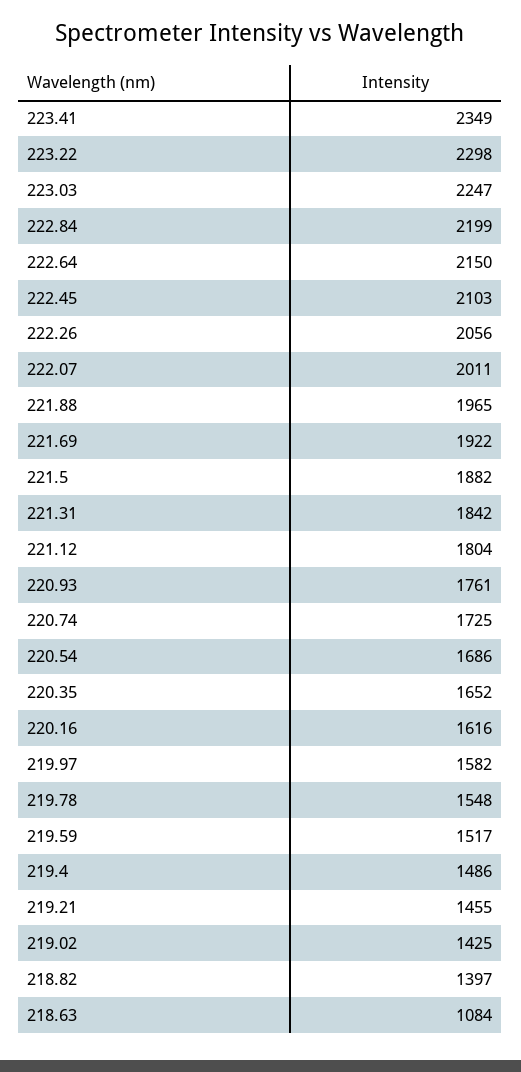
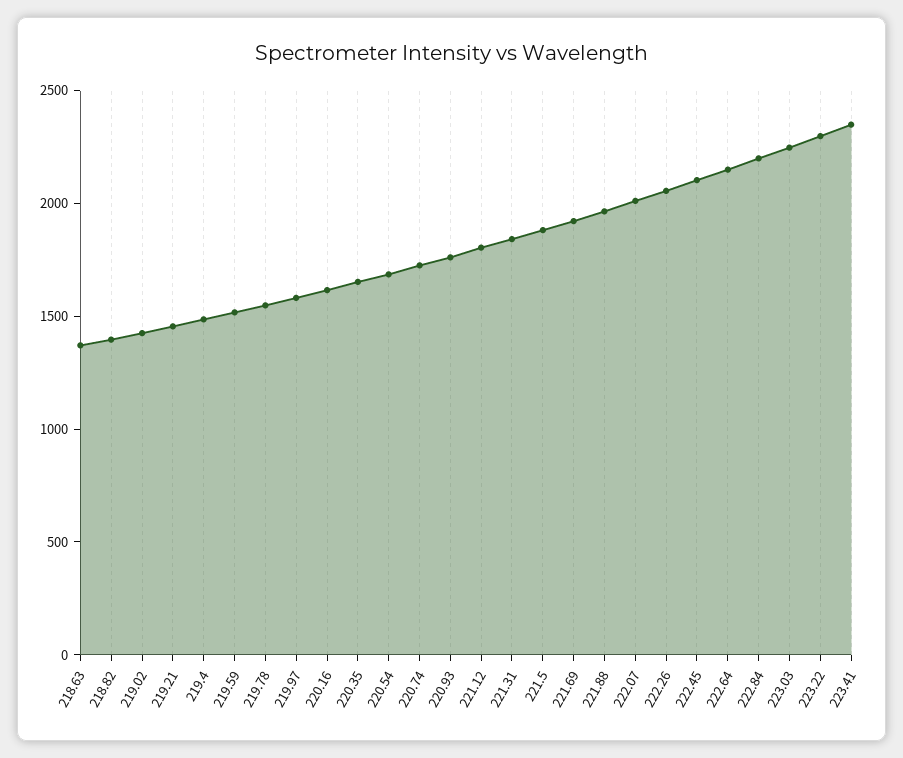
218.63: 1084 -> 1400

